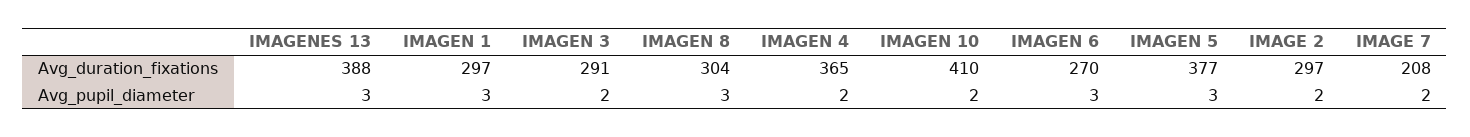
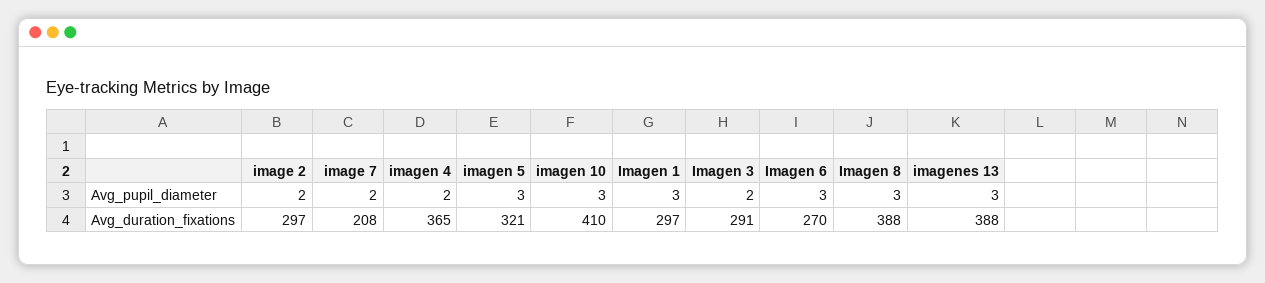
IMAGEN 8, Avg_duration_fixations: 304 -> 388
IMAGEN 5, Avg_duration_fixations: 377 -> 321
IMAGEN 10, Avg_pupil_diameter: 2 -> 3

